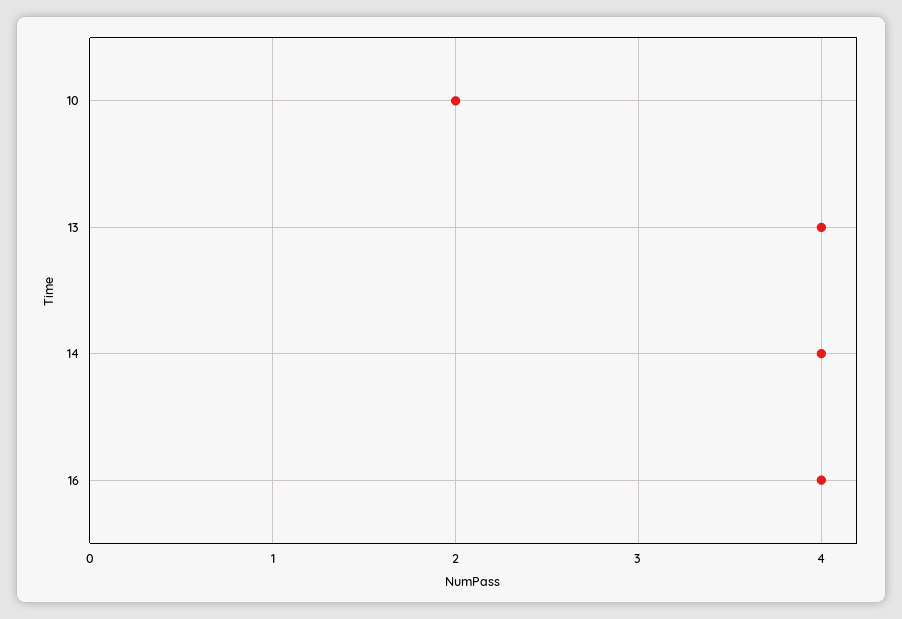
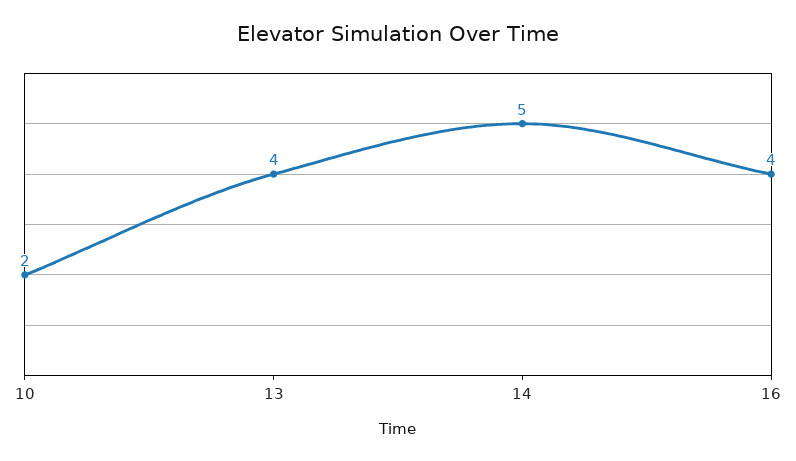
14: 4 -> 5

